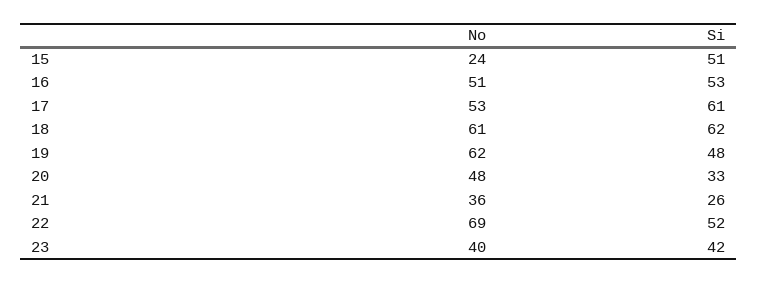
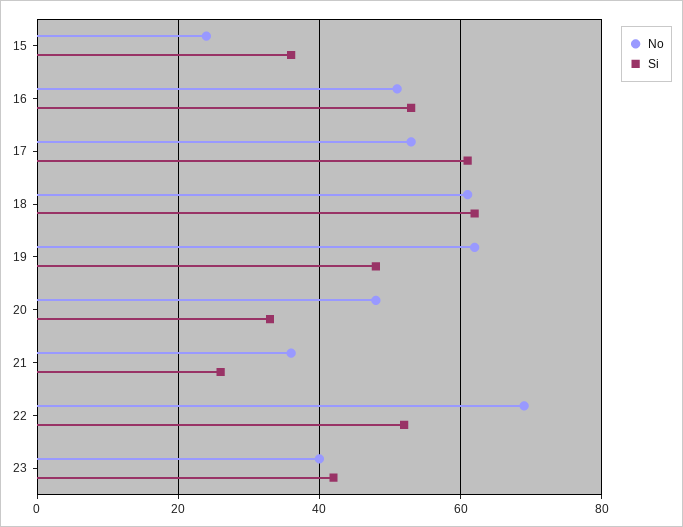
Si, 15: 51 -> 35

